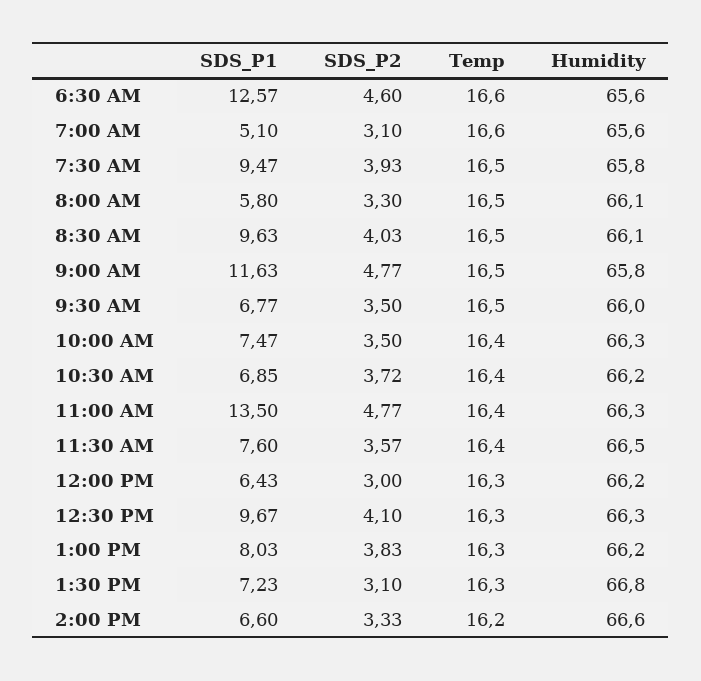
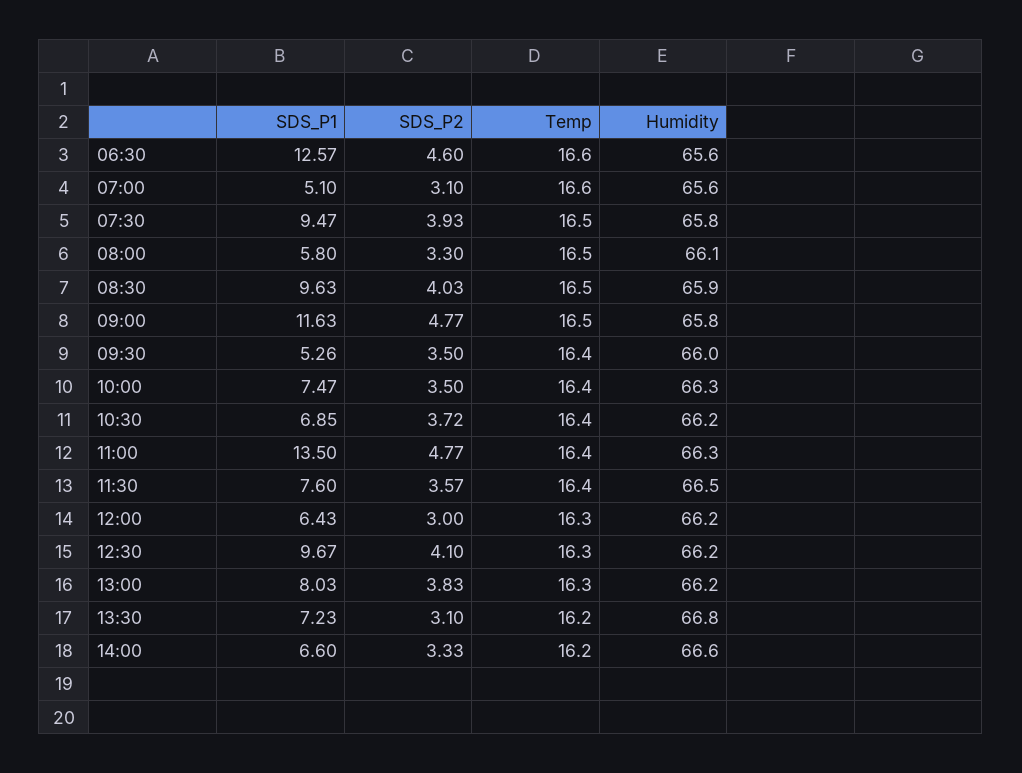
Humidity, 8:30 AM: 66.1 -> 65.9
SDS_P1, 9:30 AM: 6.77 -> 5.26
Temp, 9:30 AM: 16.5 -> 16.4
Humidity, 12:30 PM: 66.3 -> 66.2
Temp, 1:30 PM: 16.3 -> 16.2

